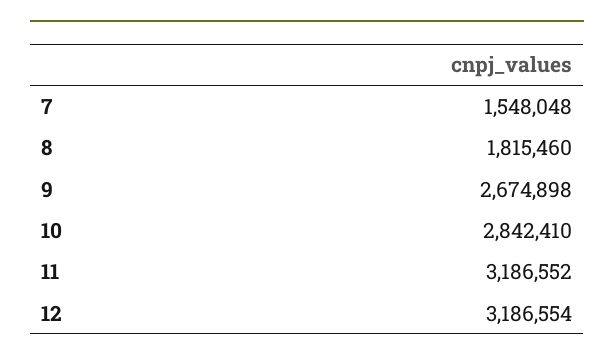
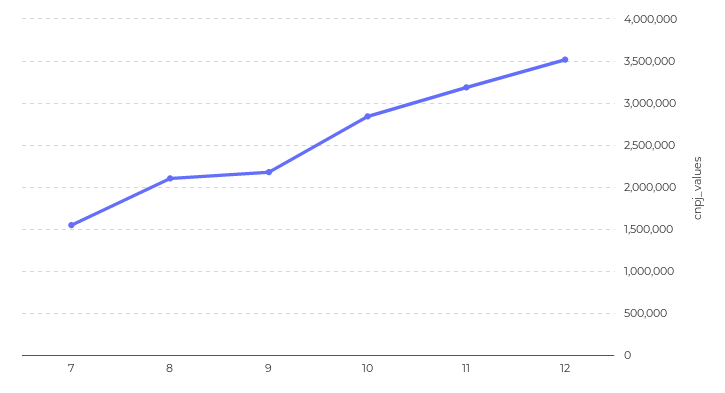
8: 1815460 -> 2100000
9: 2674898 -> 2200000
12: 3186554 -> 3500000

